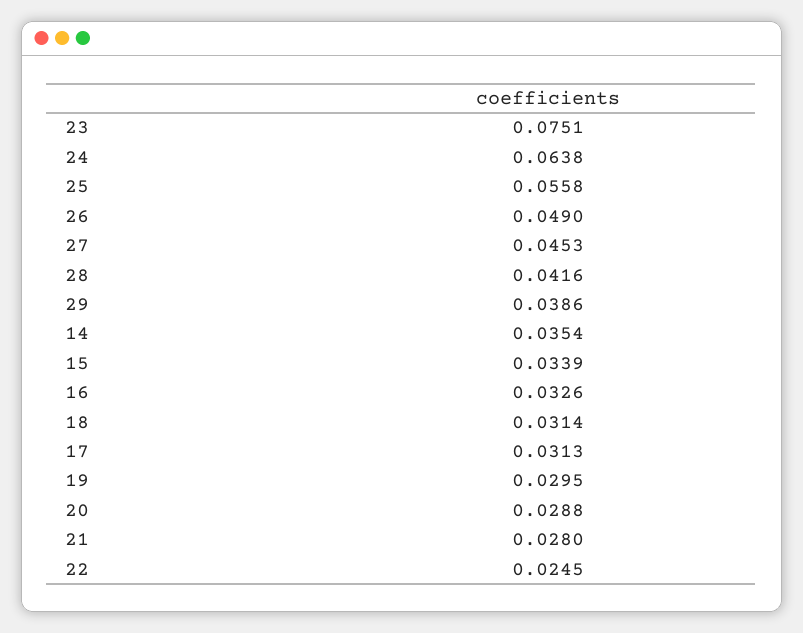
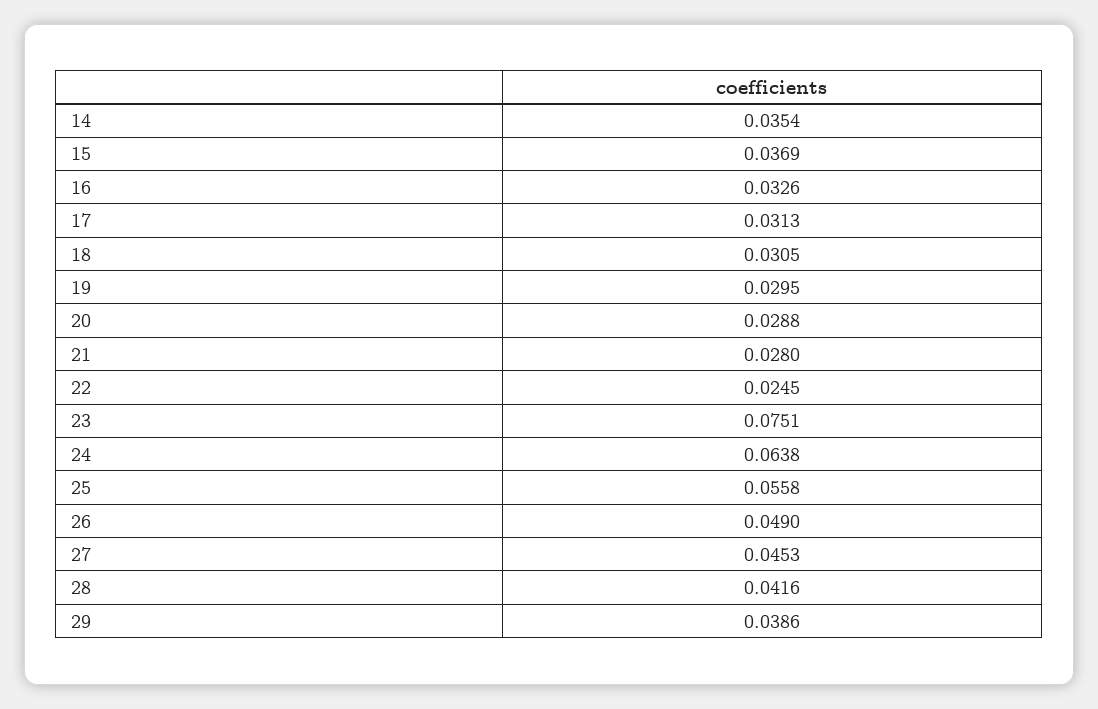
15: 0.0339 -> 0.0369
18: 0.0314 -> 0.0305

